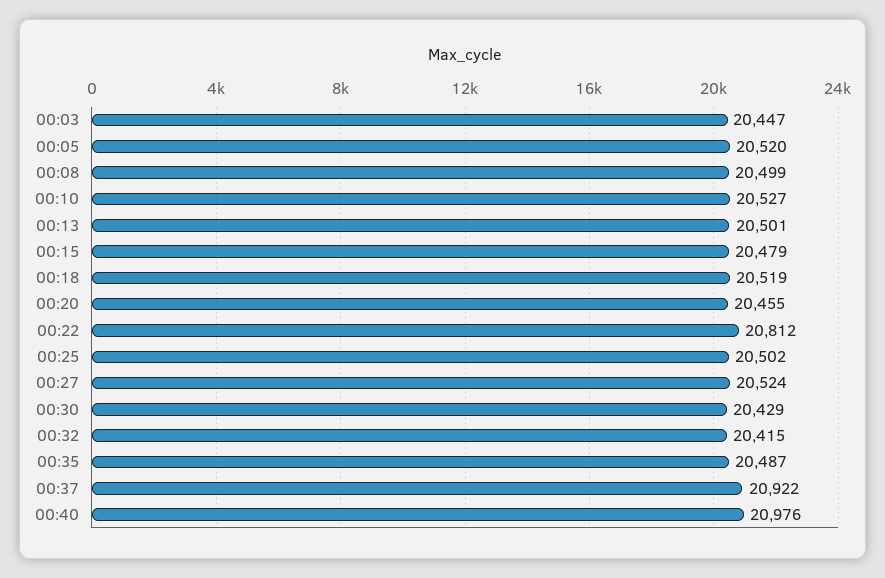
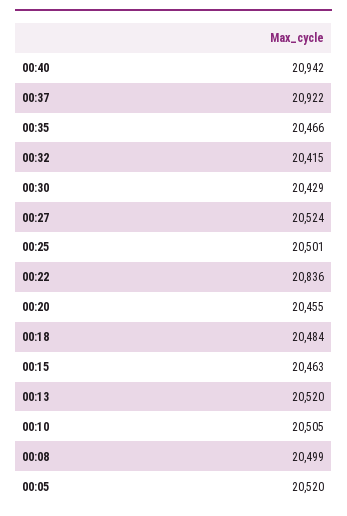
00:03: 20447 -> none
00:10: 20527 -> 20505
00:13: 20501 -> 20520
00:15: 20479 -> 20463
00:18: 20519 -> 20484
00:22: 20812 -> 20836
00:25: 20502 -> 20501
00:35: 20487 -> 20466
00:40: 20976 -> 20942

